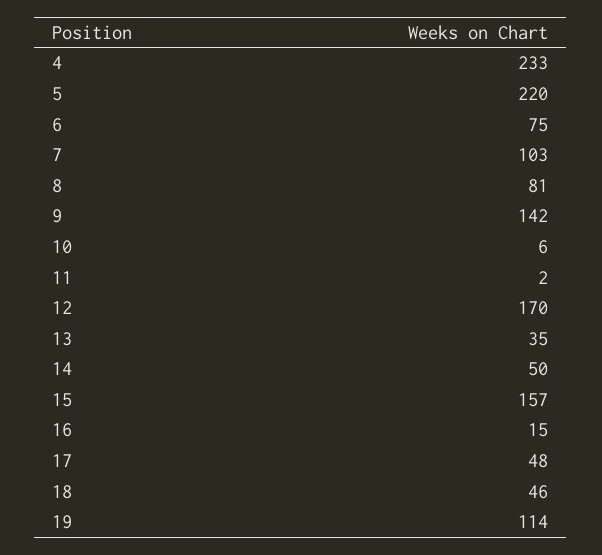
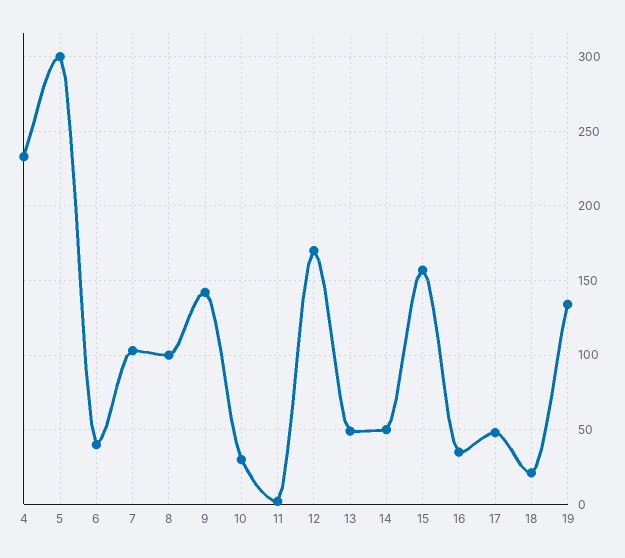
5: 220 -> 300
6: 75 -> 40
8: 81 -> 100
10: 6 -> 30
13: 35 -> 50
16: 15 -> 35
18: 46 -> 20
19: 114 -> 135

